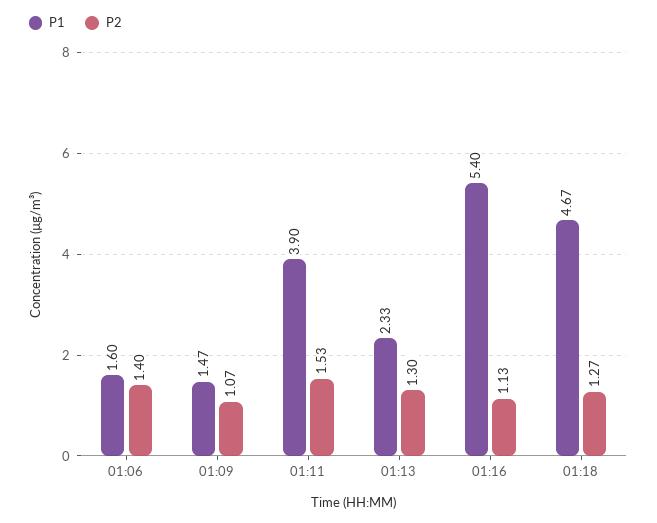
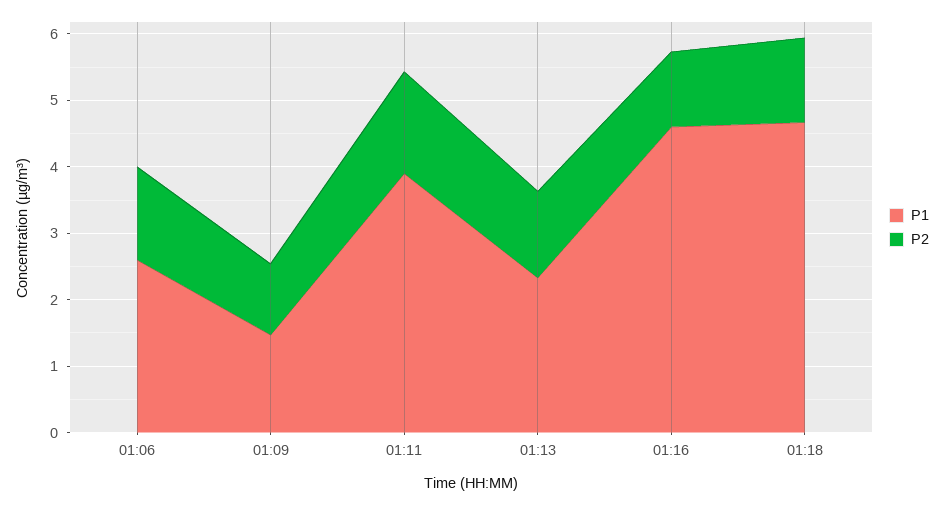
P1, 01:06: 1.6 -> 2.6
P1, 01:16: 5.4 -> 4.6

